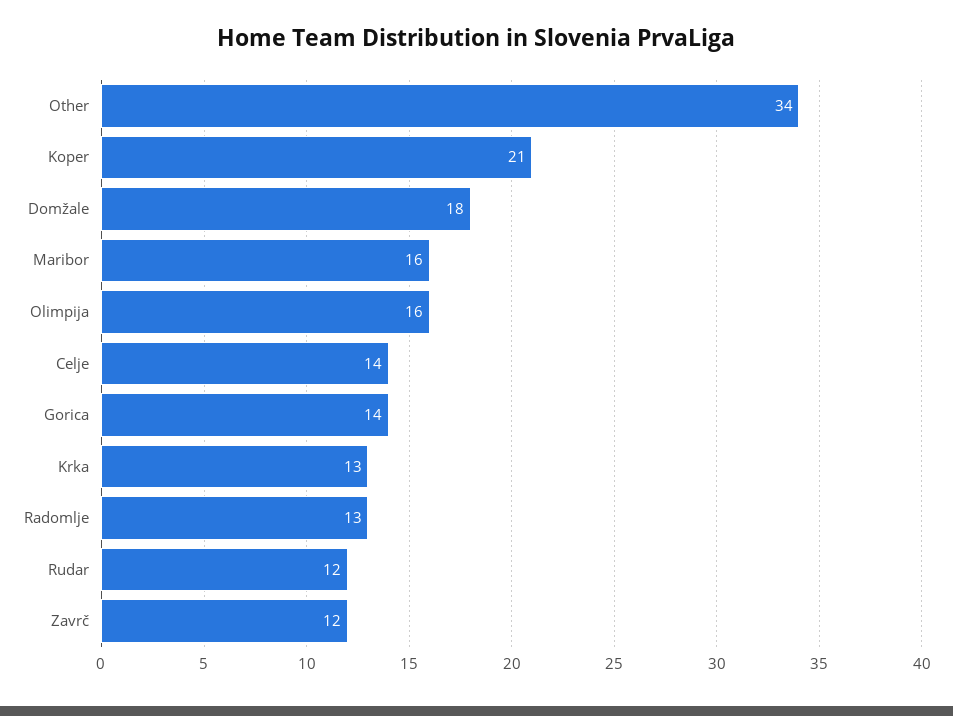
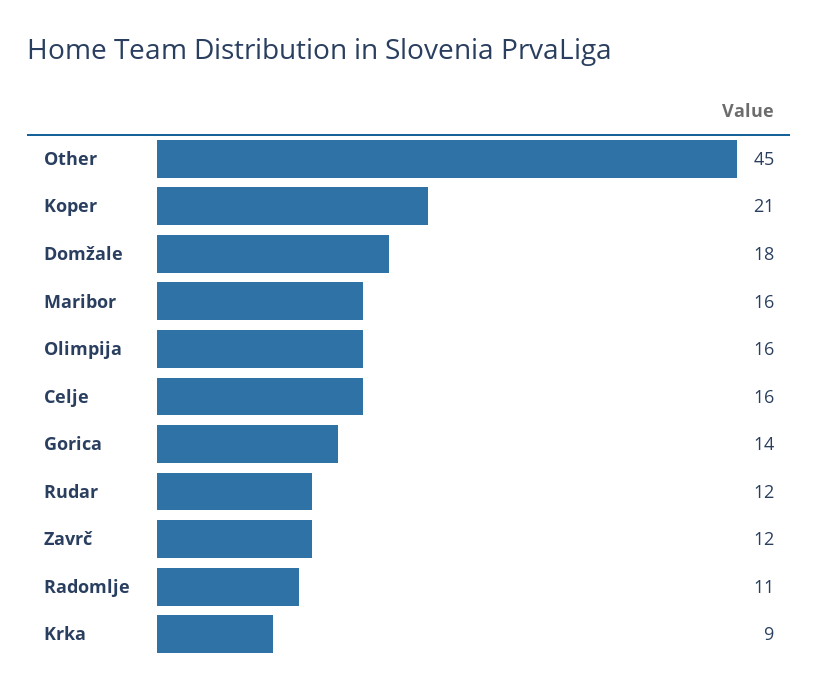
Other: 34 -> 45
Celje: 14 -> 16
Krka: 13 -> 9
Radomlje: 13 -> 11

